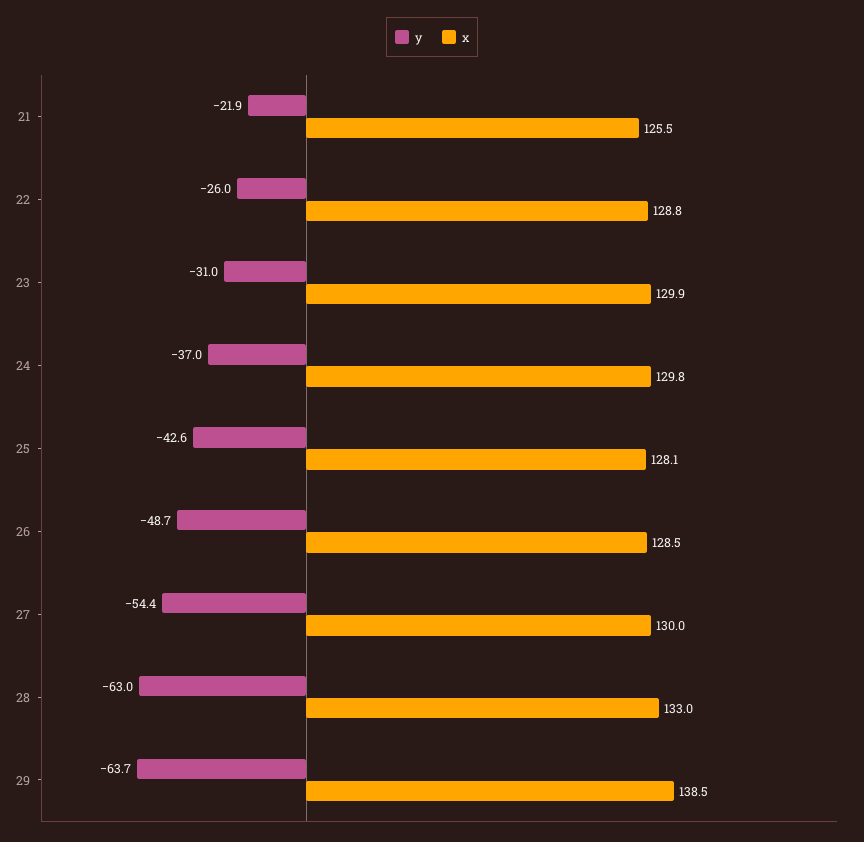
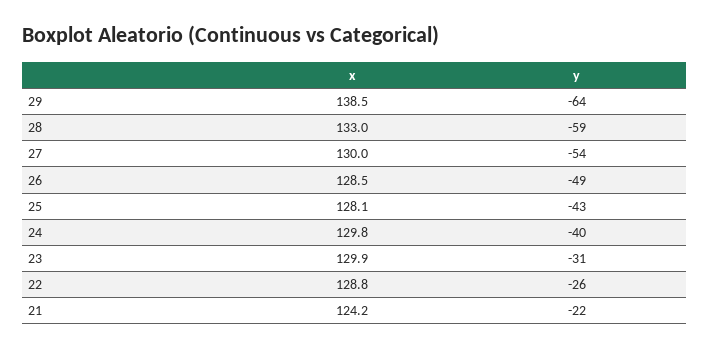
x, 21: 125.5 -> 124.2
y, 24: -37 -> -40
y, 28: -63 -> -59

